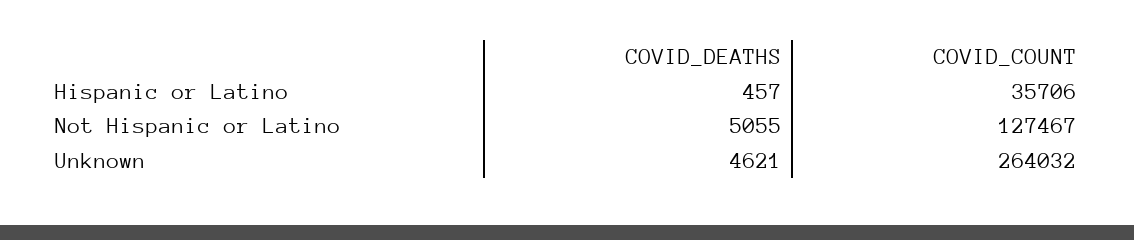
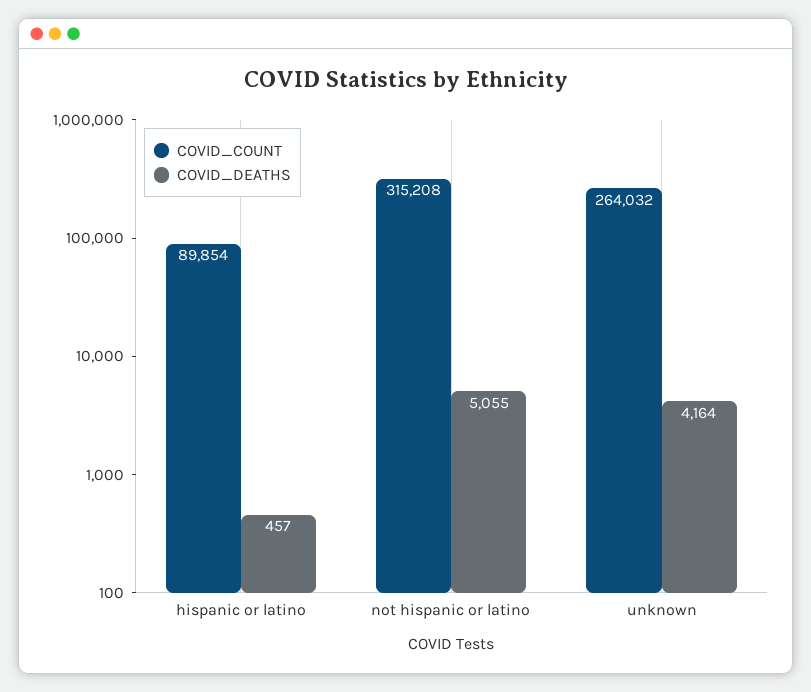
COVID_COUNT, Hispanic or Latino: 35706 -> 89854
COVID_COUNT, Not Hispanic or Latino: 127467 -> 315208
COVID_DEATHS, Unknown: 4621 -> 4164

